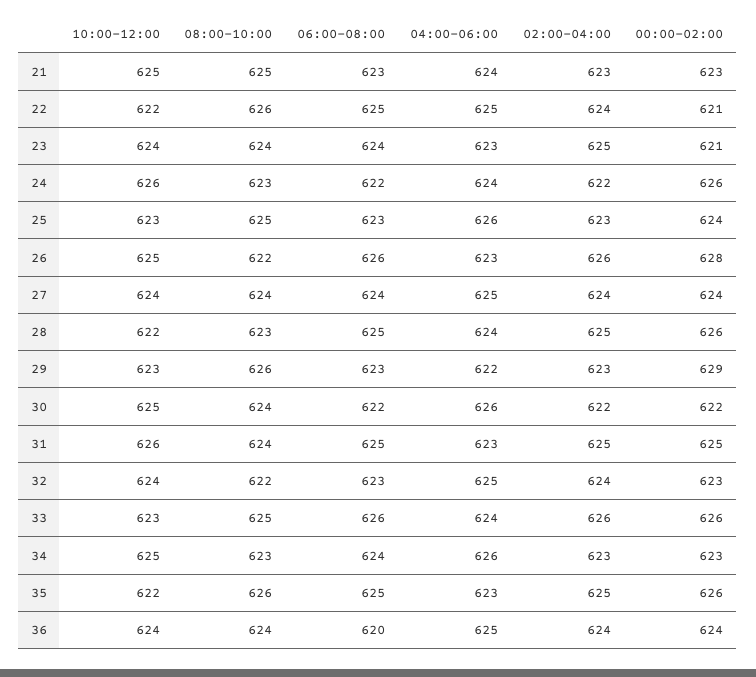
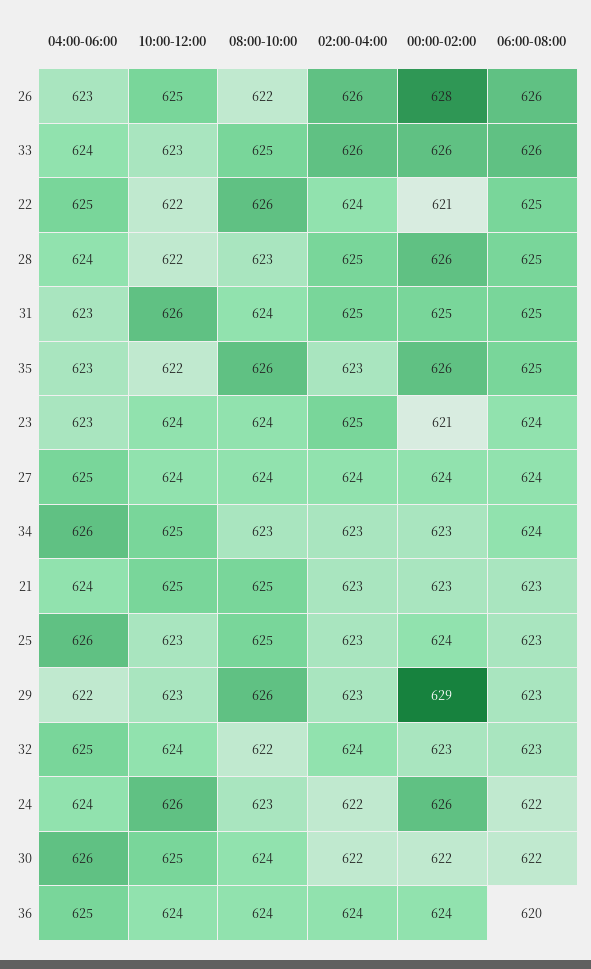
02:00-04:00, 35: 625 -> 623

